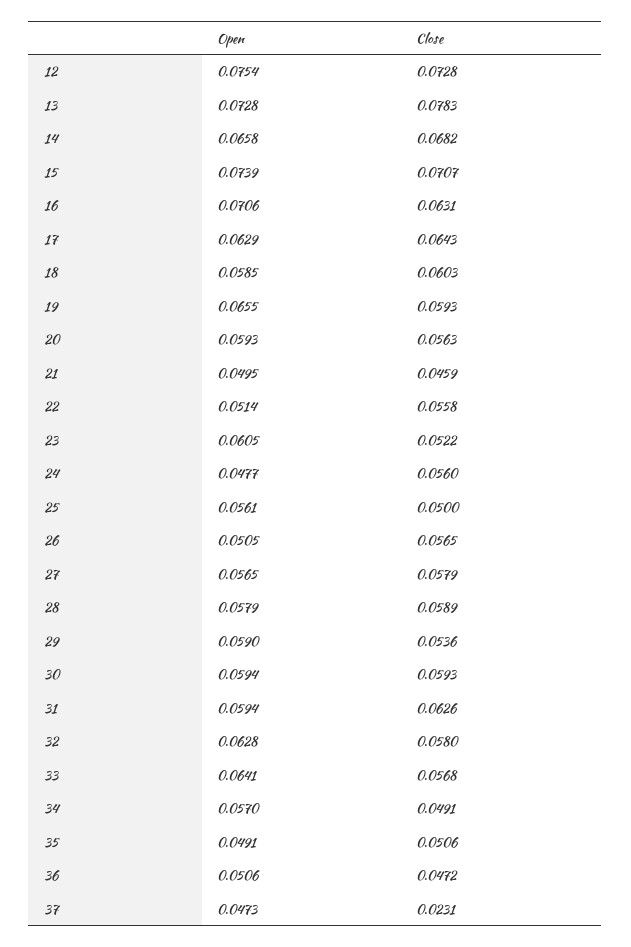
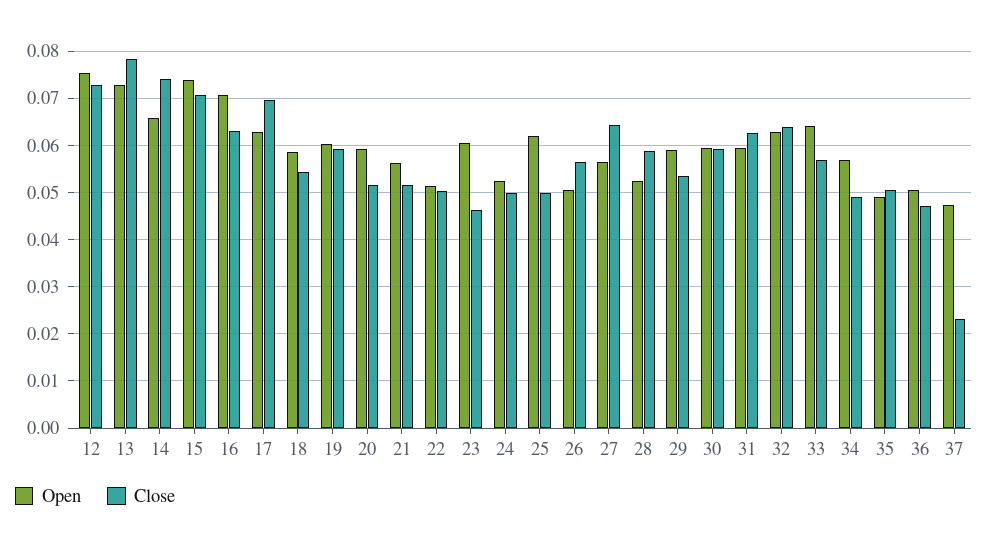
Close, 14: 0.0682 -> 0.074
Close, 17: 0.0643 -> 0.07
Close, 18: 0.0603 -> 0.054
Open, 19: 0.0655 -> 0.06
Close, 20: 0.0563 -> 0.052
Open, 21: 0.0495 -> 0.056
Close, 21: 0.0459 -> 0.052
Close, 22: 0.0558 -> 0.05
Close, 23: 0.0522 -> 0.046
Open, 24: 0.0477 -> 0.052
Close, 24: 0.056 -> 0.05
Open, 25: 0.0561 -> 0.062
Close, 27: 0.0579 -> 0.064
Open, 28: 0.0579 -> 0.052
Close, 32: 0.058 -> 0.064

